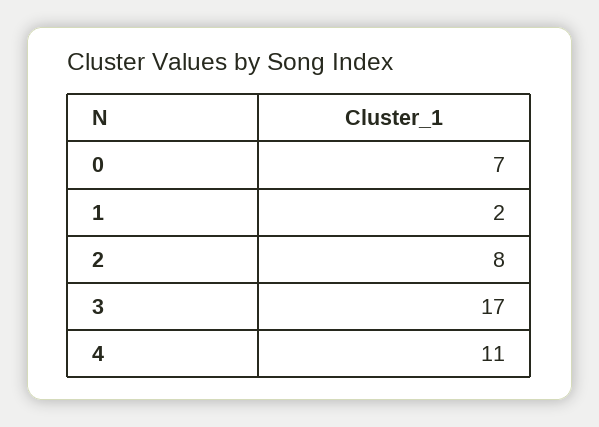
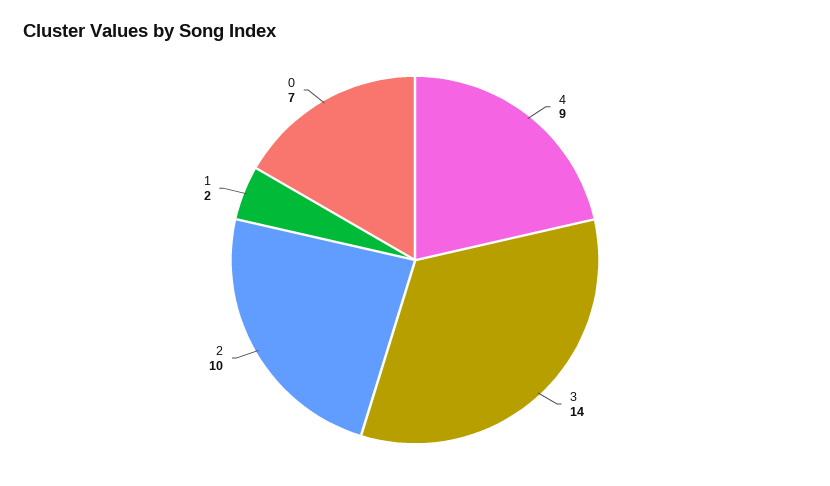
2: 8 -> 10
3: 17 -> 14
4: 11 -> 9

